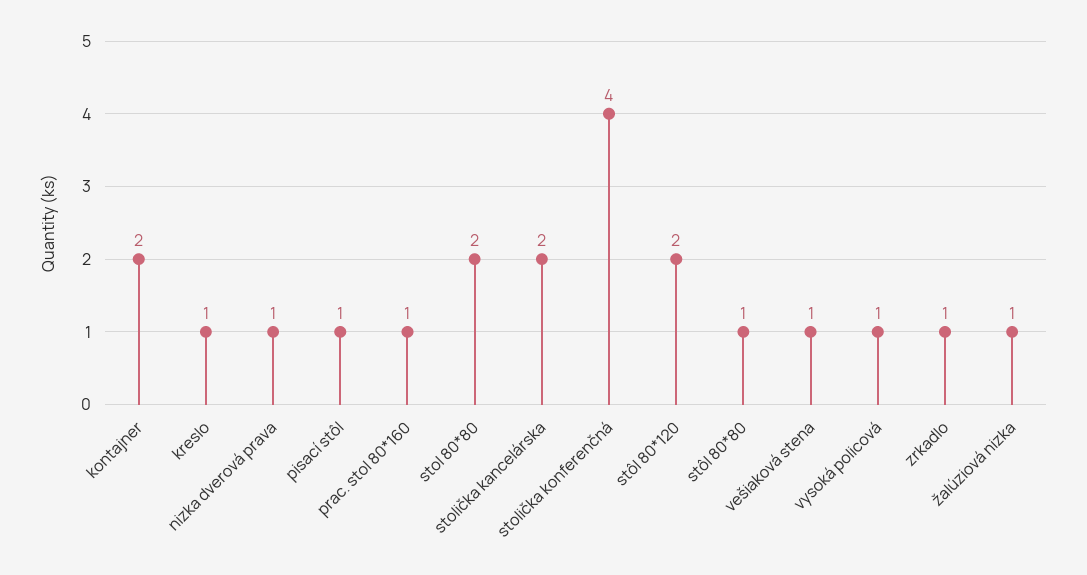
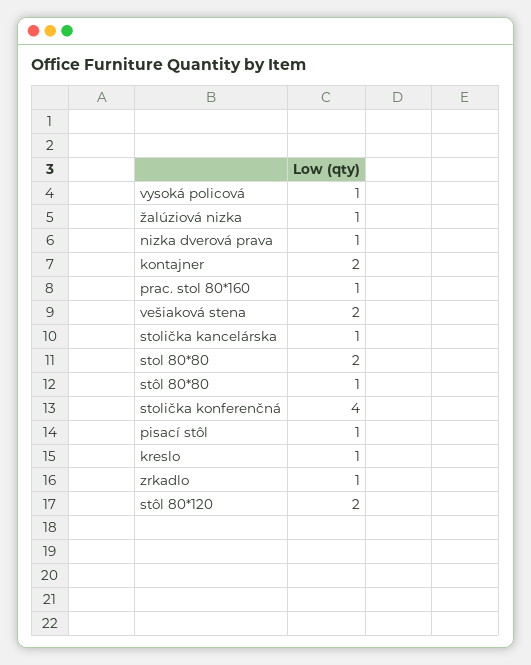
stolička kancelárska: 2 -> 1
vešiaková stena: 1 -> 2

